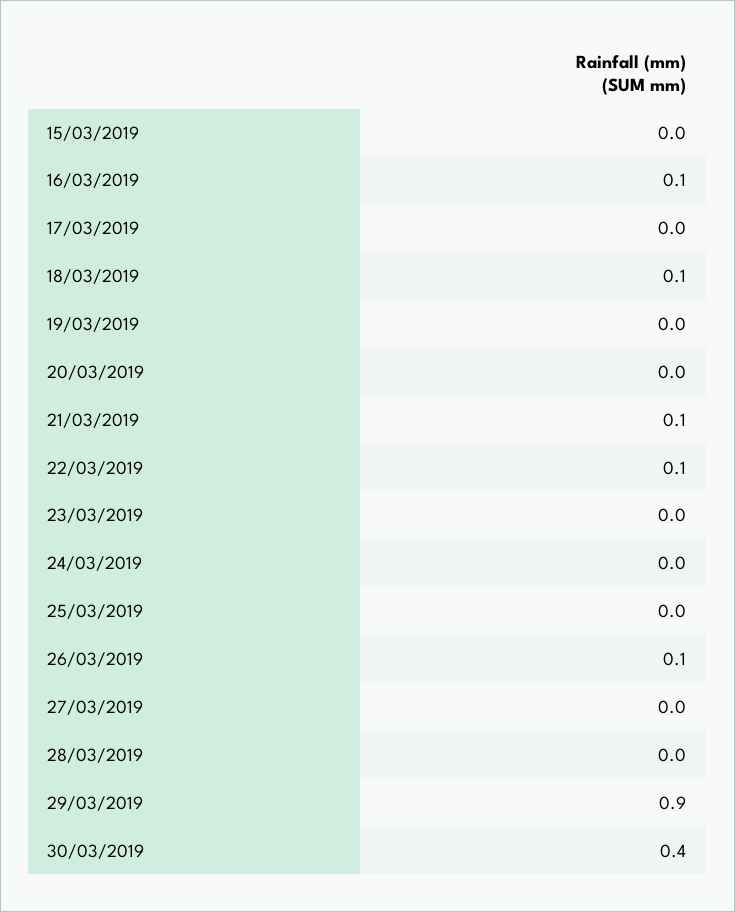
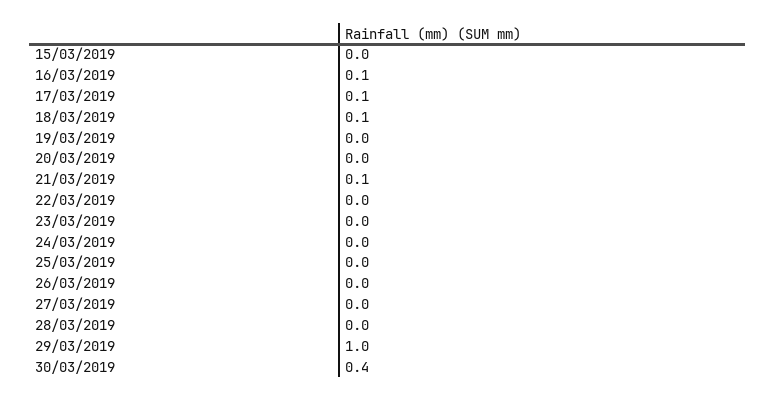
17/03/2019: 0 -> 0.1
22/03/2019: 0.1 -> 0
26/03/2019: 0.1 -> 0
29/03/2019: 0.9 -> 1

